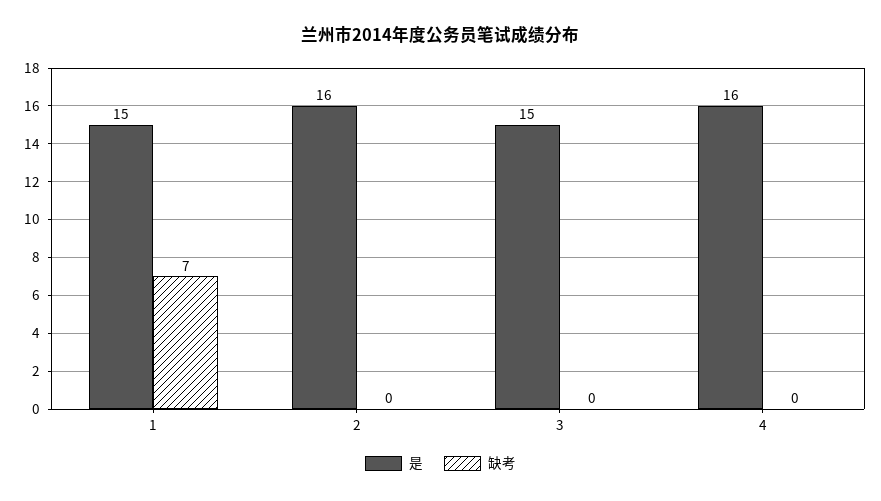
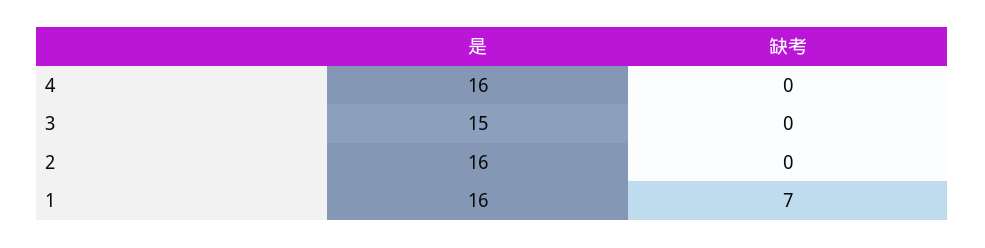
是, 1: 15 -> 16

